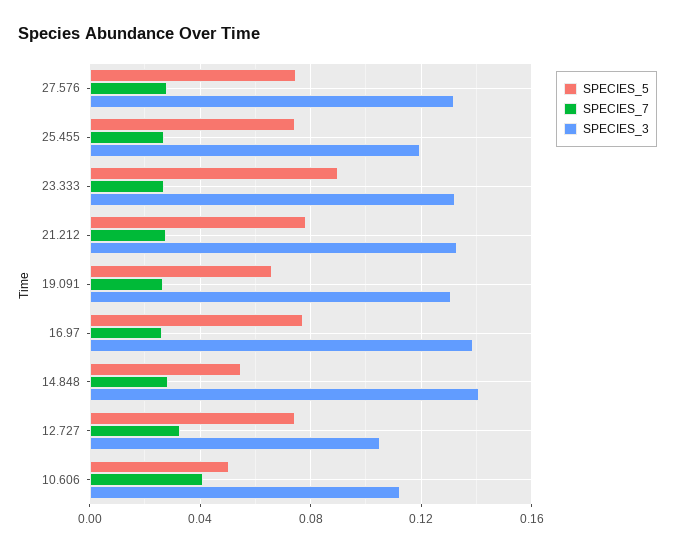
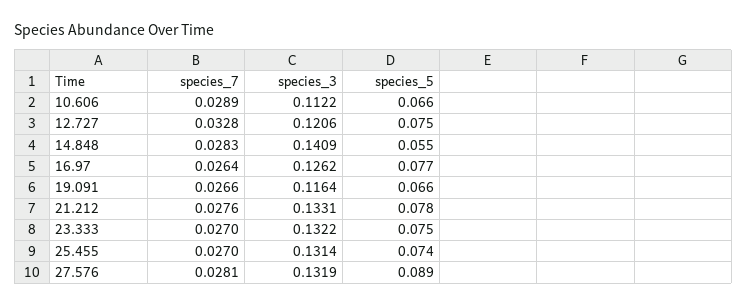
SPECIES_5, 27.576: 0.075 -> 0.089
SPECIES_3, 25.455: 0.12 -> 0.1314
SPECIES_5, 23.333: 0.09 -> 0.075
SPECIES_3, 19.091: 0.13 -> 0.1164
SPECIES_3, 16.97: 0.14 -> 0.1262
SPECIES_3, 12.727: 0.105 -> 0.1206
SPECIES_5, 10.606: 0.05 -> 0.066
SPECIES_7, 10.606: 0.04 -> 0.0289

